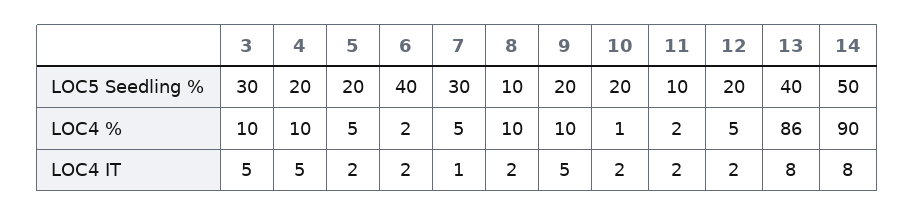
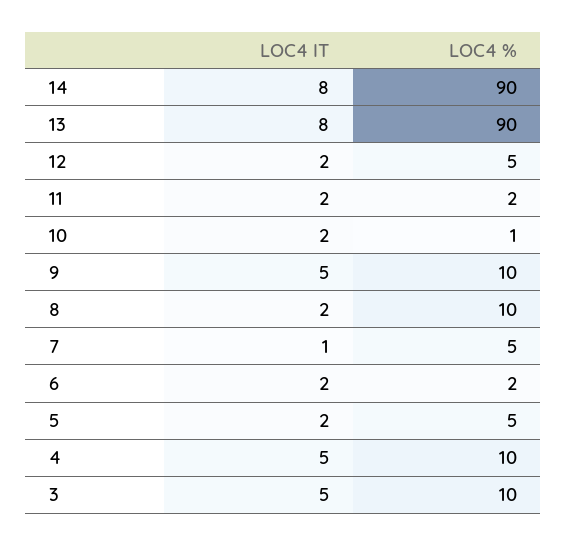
3, LOC5 Seedling %: 30 -> none
4, LOC5 Seedling %: 20 -> none
5, LOC5 Seedling %: 20 -> none
6, LOC5 Seedling %: 40 -> none
7, LOC5 Seedling %: 30 -> none
8, LOC5 Seedling %: 10 -> none
9, LOC5 Seedling %: 20 -> none
10, LOC5 Seedling %: 20 -> none
11, LOC5 Seedling %: 10 -> none
12, LOC5 Seedling %: 20 -> none
13, LOC5 Seedling %: 40 -> none
14, LOC5 Seedling %: 50 -> none
13, LOC4 %: 86 -> 90

